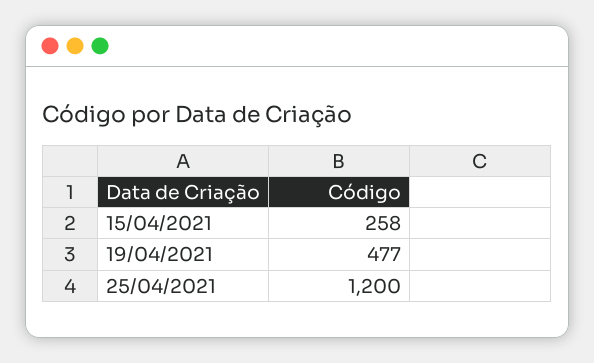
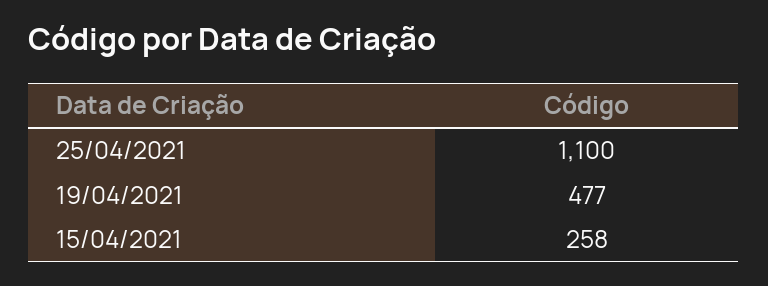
25/04/2021: 1200 -> 1100

